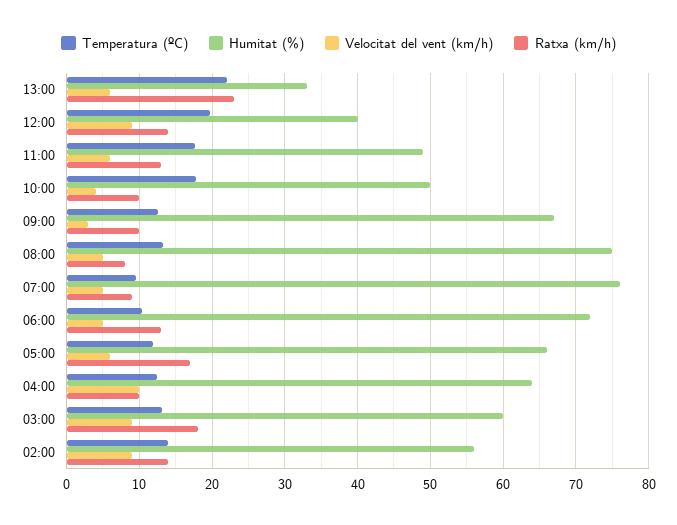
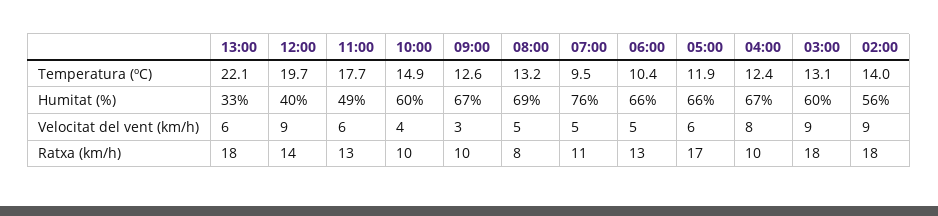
Ratxa (km/h), 13:00: 23 -> 18
Temperatura (ºC), 10:00: 18 -> 14.9
Humitat (%), 10:00: 50 -> 60
Humitat (%), 08:00: 75 -> 69
Ratxa (km/h), 07:00: 9 -> 11
Humitat (%), 06:00: 72 -> 66
Humitat (%), 04:00: 64 -> 67
Velocitat del vent (km/h), 04:00: 10 -> 8
Ratxa (km/h), 02:00: 14 -> 18

